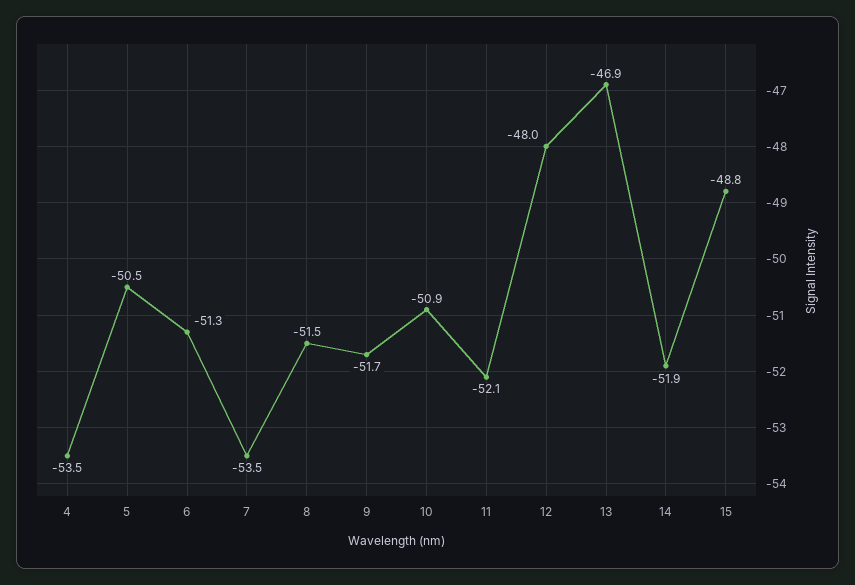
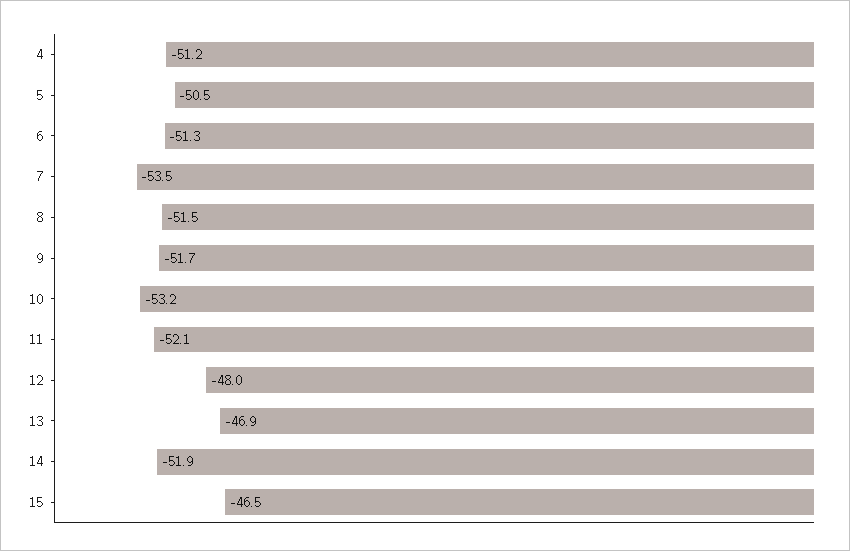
4: -53.5 -> -51.2
10: -50.9 -> -53.2
15: -48.8 -> -46.5

